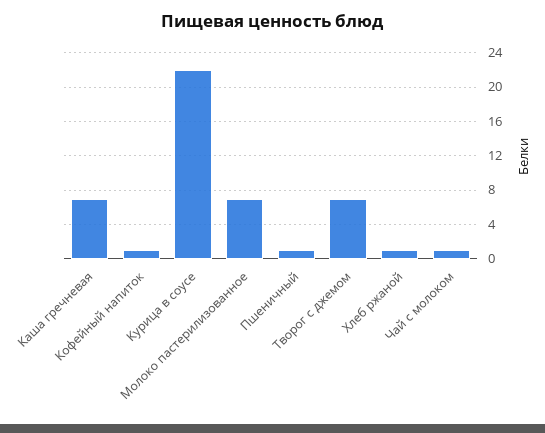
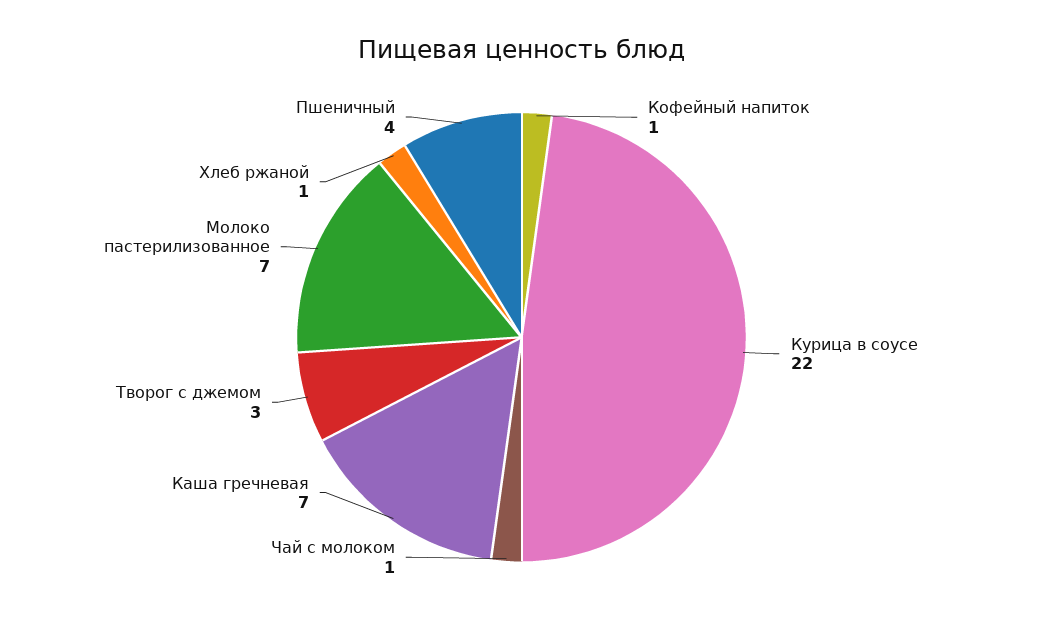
Пшеничный: 1 -> 4
Творог с джемом: 7 -> 3

